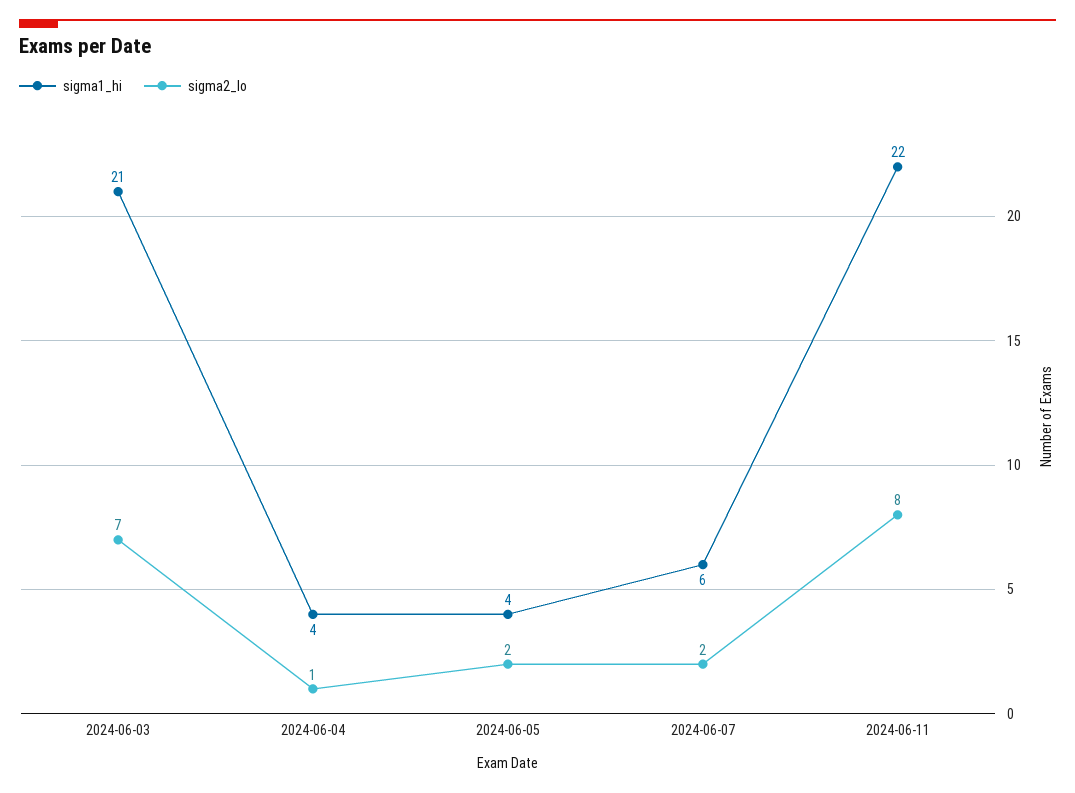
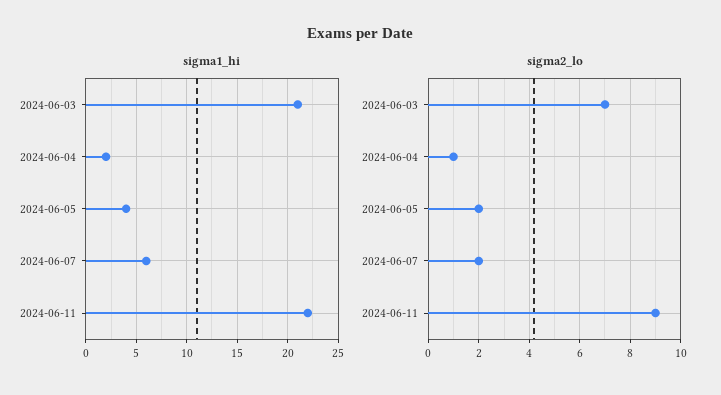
sigma1_hi, 2024-06-04: 4 -> 2
sigma2_lo, 2024-06-11: 8 -> 9

